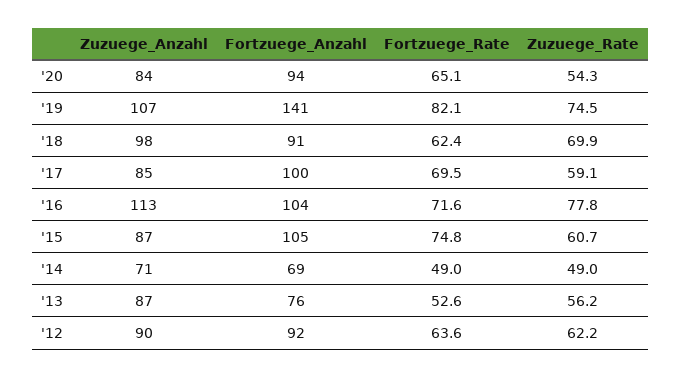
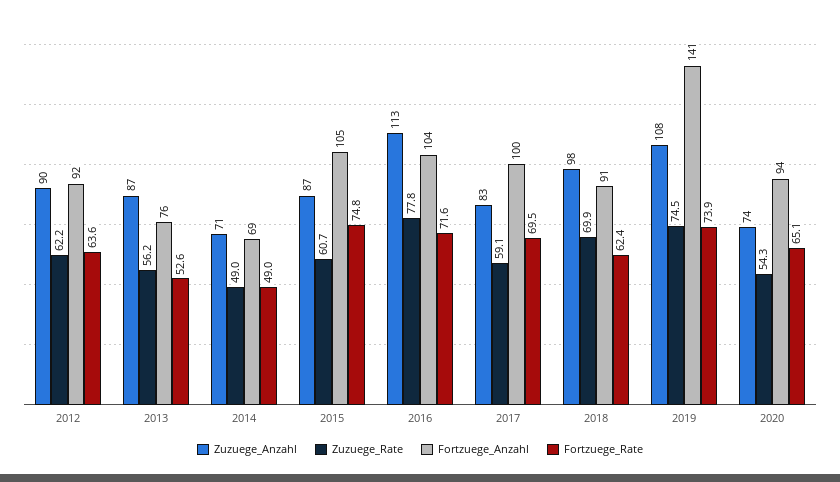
Zuzuege_Anzahl, '20: 84 -> 74
Zuzuege_Anzahl, '19: 107 -> 108
Fortzuege_Rate, '19: 82.1 -> 73.9
Zuzuege_Anzahl, '17: 85 -> 83

